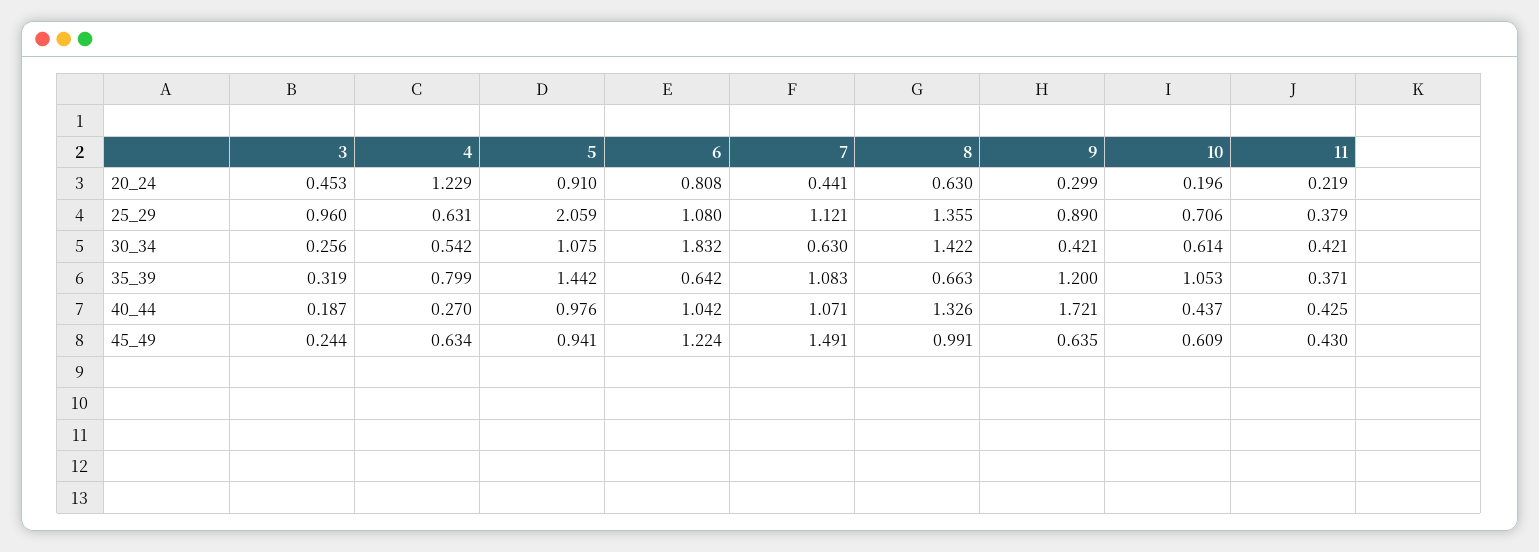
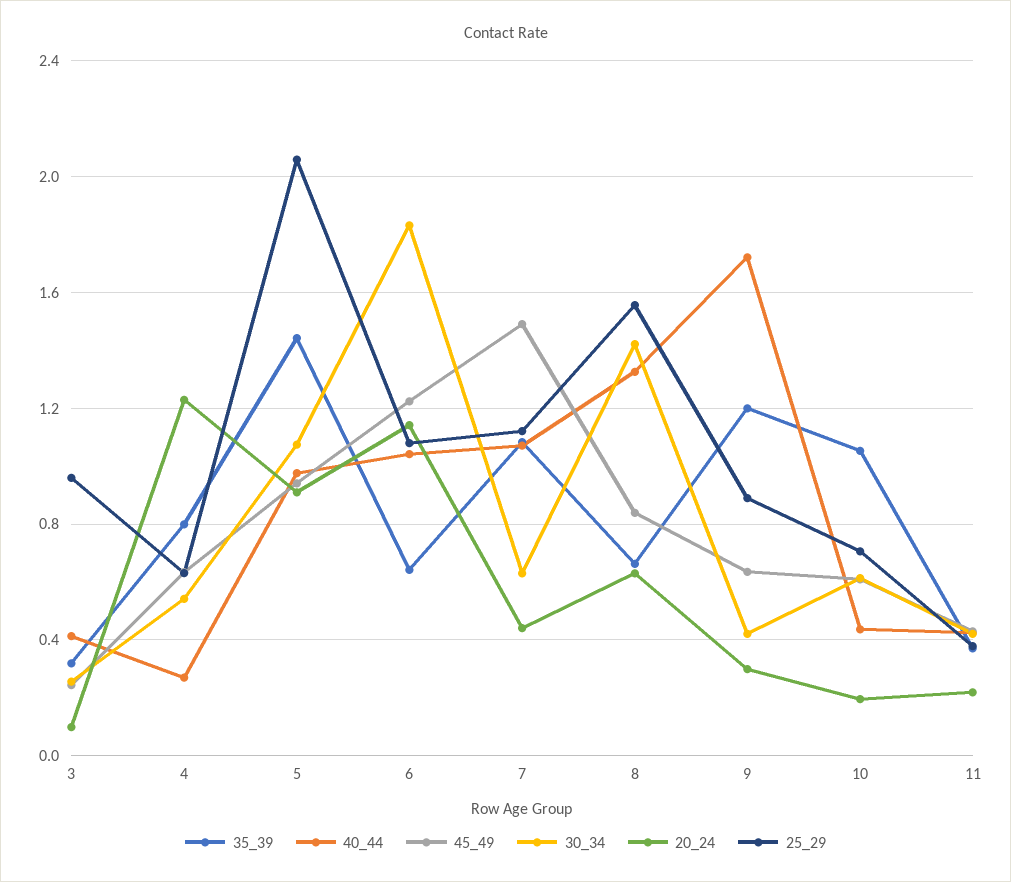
20_24, 3: 0.453 -> 0.1
20_24, 6: 0.808 -> 1.15
25_29, 8: 1.355 -> 1.55
40_44, 3: 0.187 -> 0.4
45_49, 8: 0.991 -> 0.85

